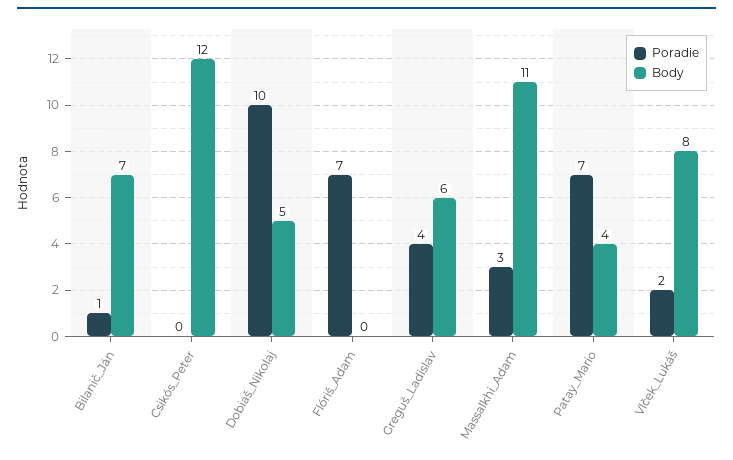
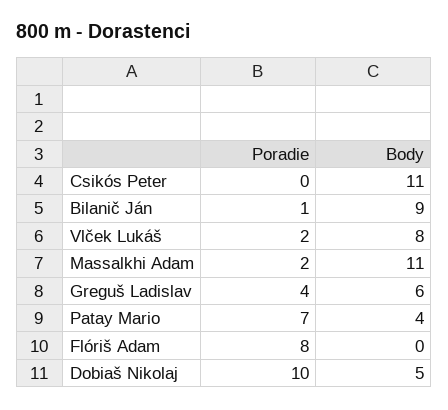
Body, Bilanič_Ján: 7 -> 9
Body, Csikós_Peter: 12 -> 11
Poradie, Flóriš_Adam: 7 -> 8
Poradie, Massalkhi_Adam: 3 -> 2

